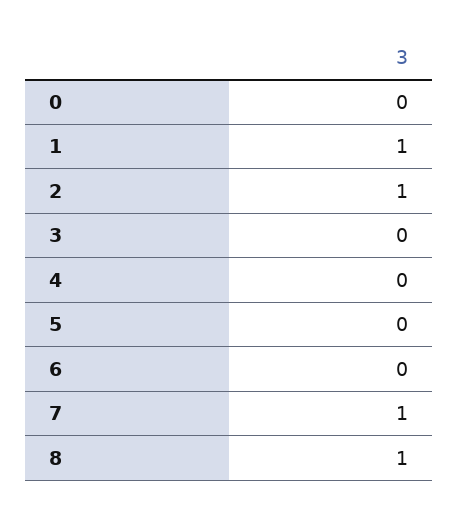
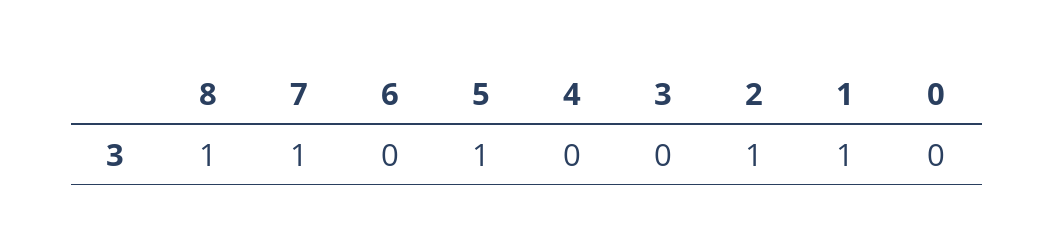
5: 0 -> 1

